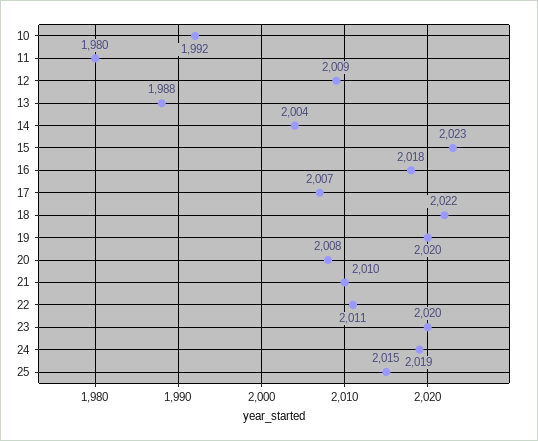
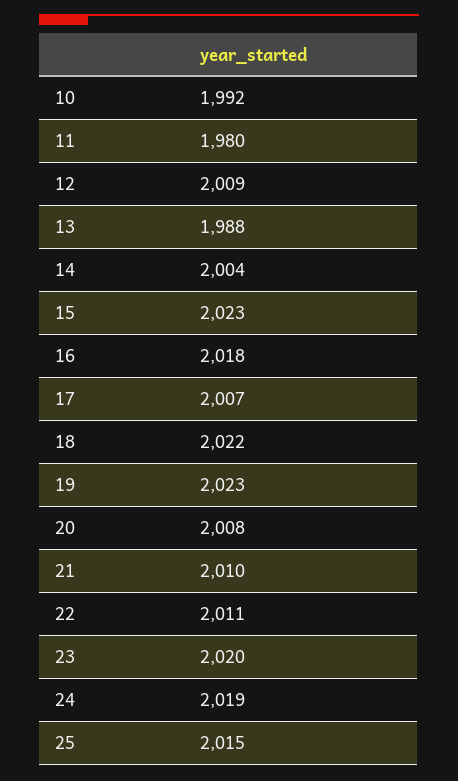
19: 2020 -> 2023

